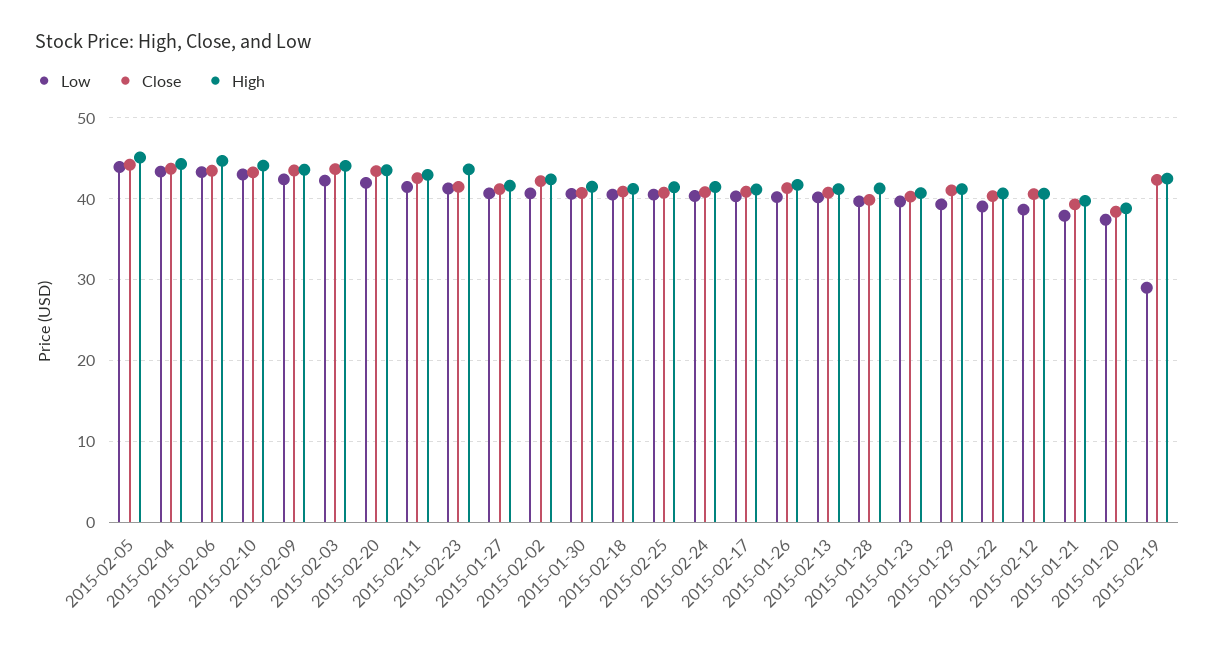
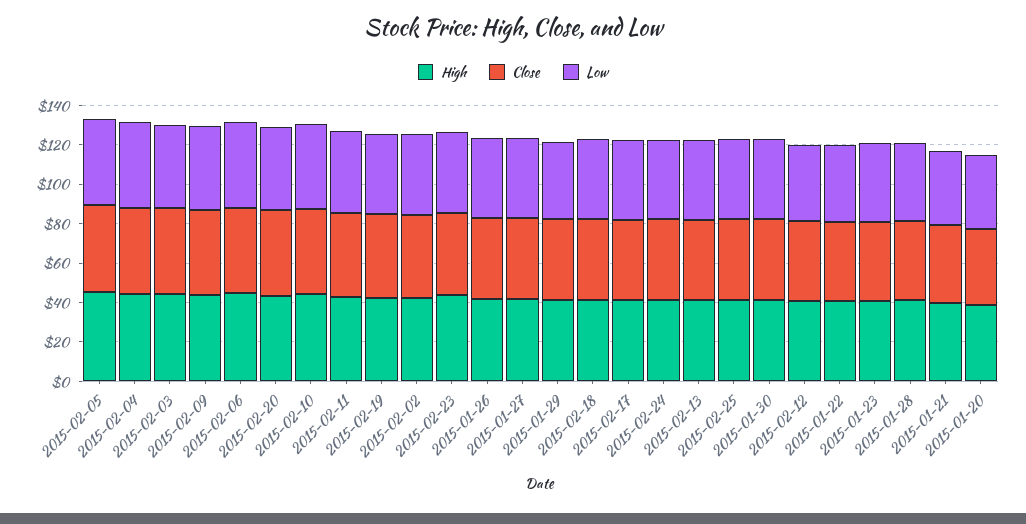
Low, 2015-02-19: 29 -> 40

